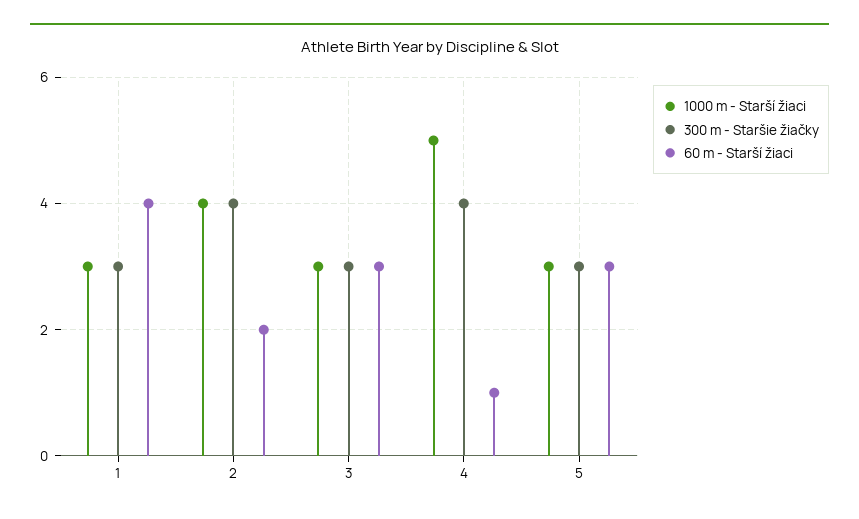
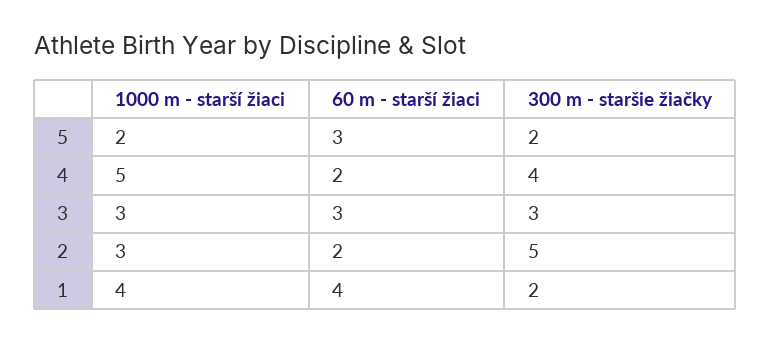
1000 m - Starší žiaci, 1: 3 -> 4
300 m - Staršie žiačky, 1: 3 -> 2
1000 m - Starší žiaci, 2: 4 -> 3
300 m - Staršie žiačky, 2: 4 -> 5
60 m - Starší žiaci, 4: 1 -> 2
1000 m - Starší žiaci, 5: 3 -> 2
300 m - Staršie žiačky, 5: 3 -> 2

